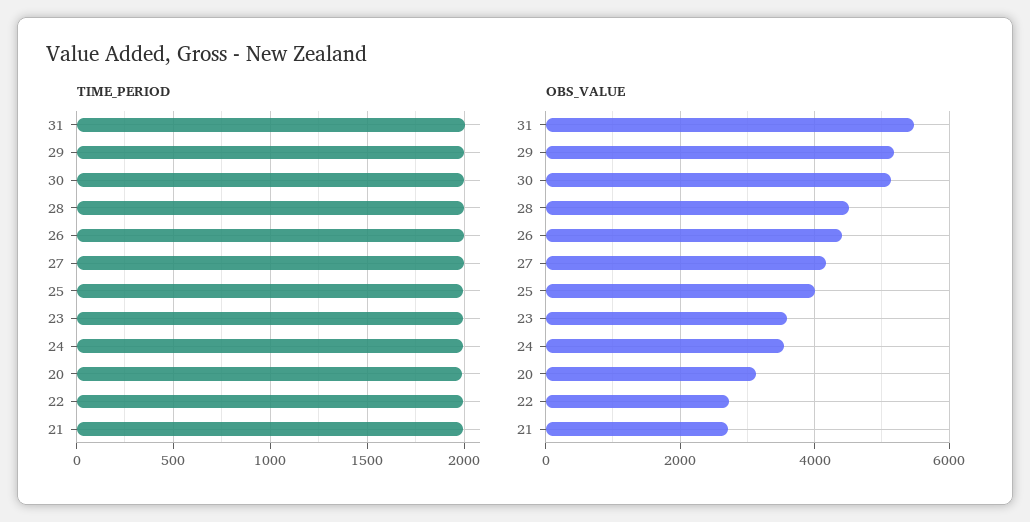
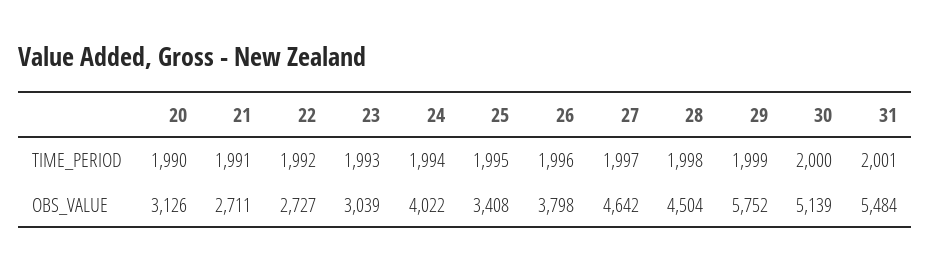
OBS_VALUE, 29: 5200 -> 5752
OBS_VALUE, 26: 4400 -> 3798
OBS_VALUE, 27: 4200 -> 4642
OBS_VALUE, 25: 4000 -> 3408
OBS_VALUE, 23: 3600 -> 3039
OBS_VALUE, 24: 3600 -> 4022

